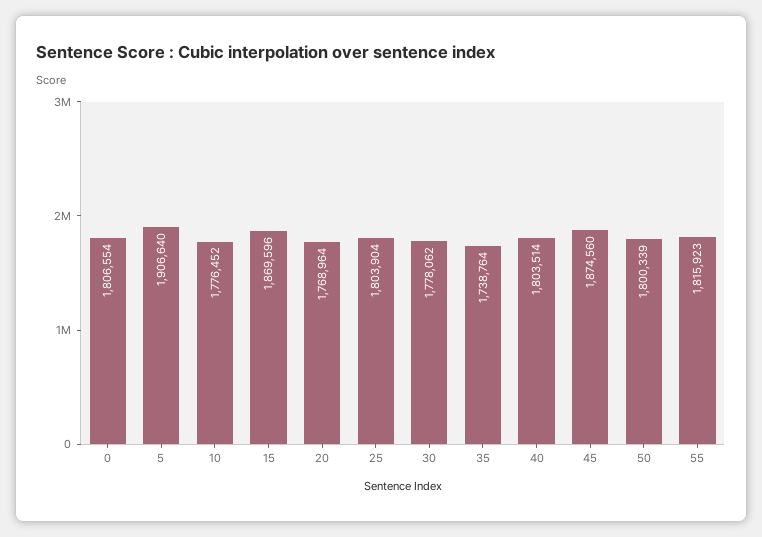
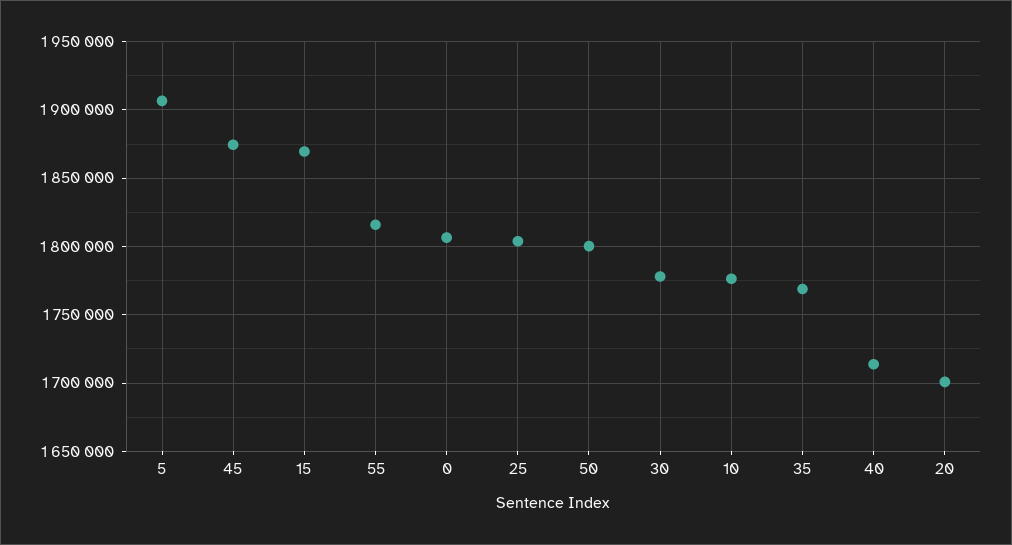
20: 1768964 -> 1700000
35: 1738764 -> 1770000
40: 1803514 -> 1715000

